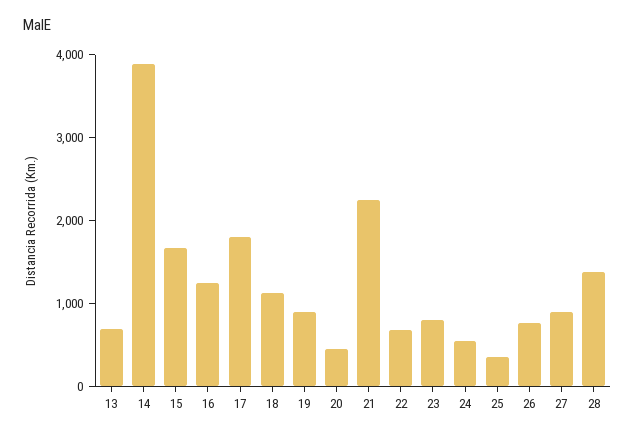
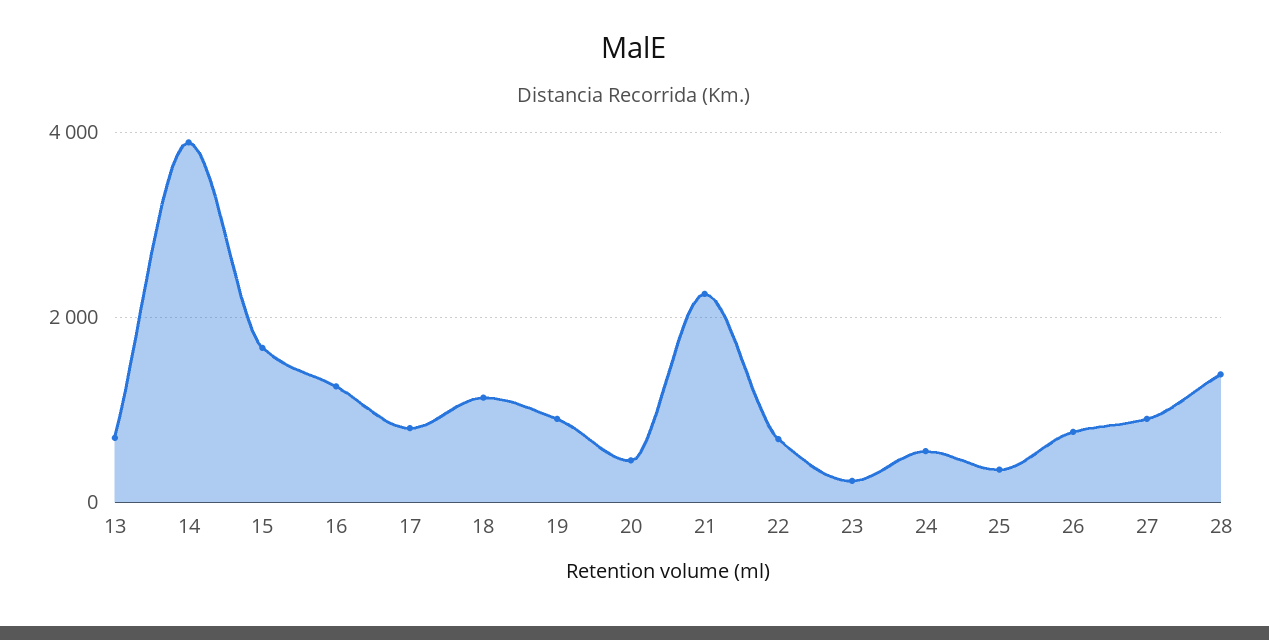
17: 1800 -> 800
23: 800 -> 200

